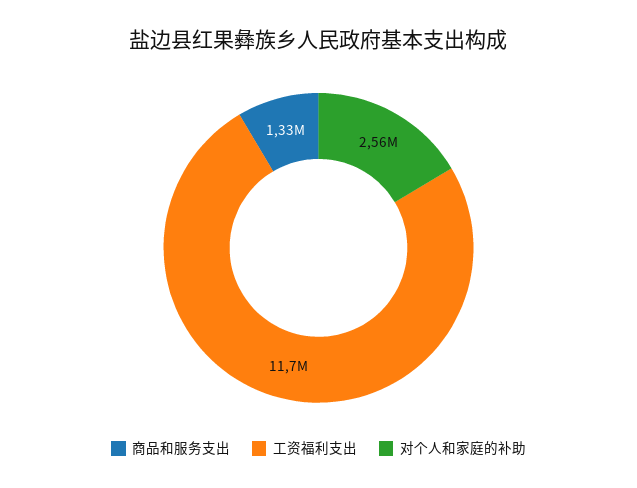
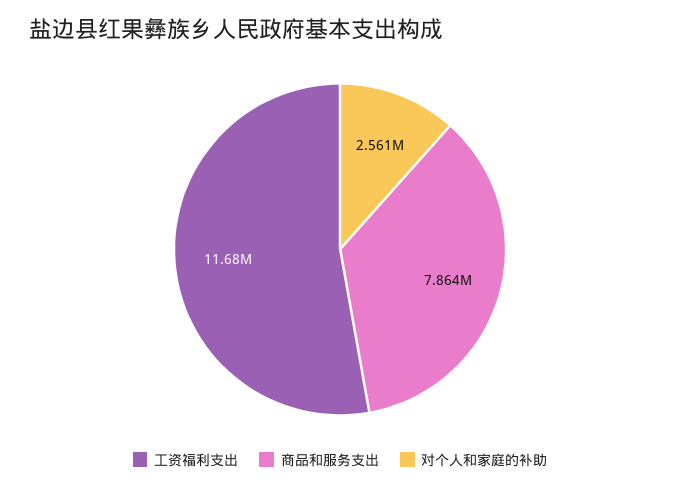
商品和服务支出: 1330000 -> 7864000

